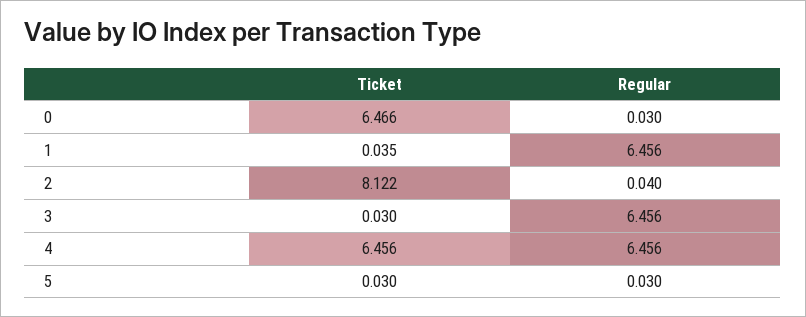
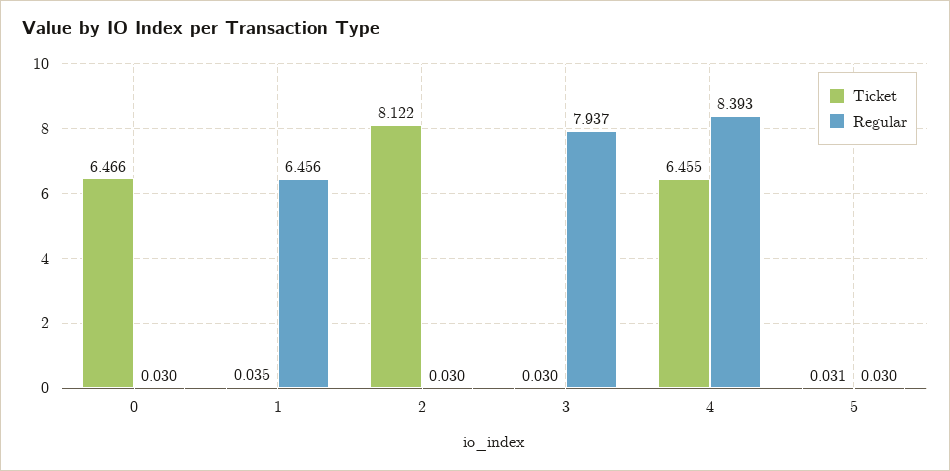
Regular, 2: 0.04 -> 0.03
Regular, 3: 6.456 -> 7.937
Ticket, 4: 6.456 -> 6.455
Regular, 4: 6.456 -> 8.393
Ticket, 5: 0.03 -> 0.031

